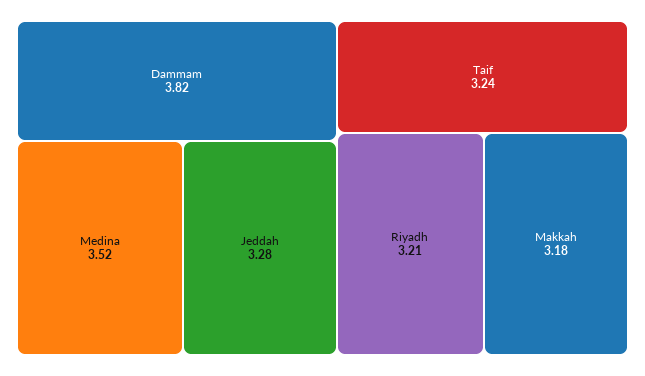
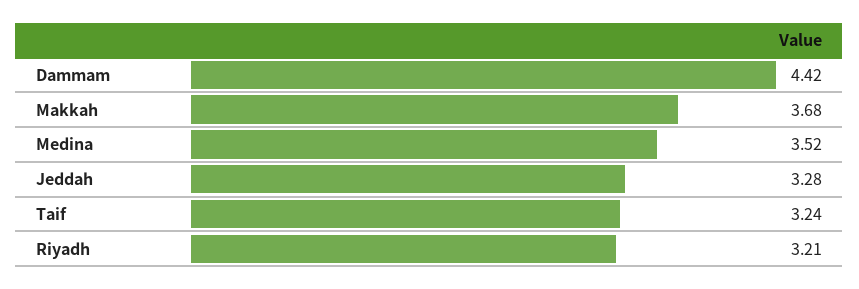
Dammam: 3.82 -> 4.42
Makkah: 3.18 -> 3.68

